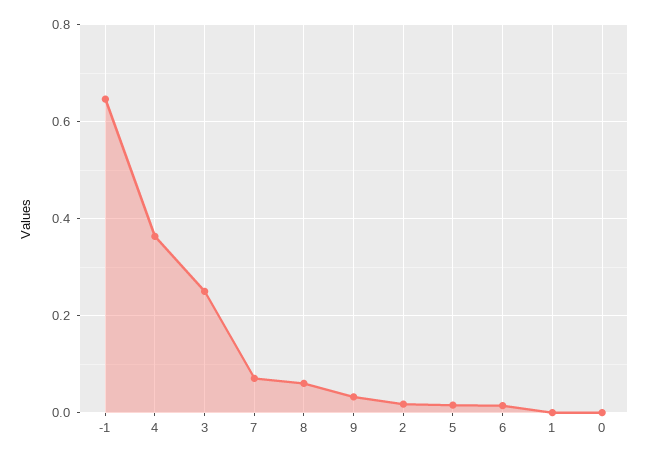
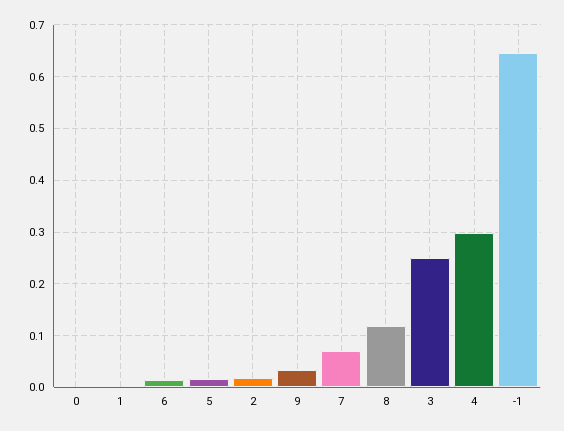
4: 0.36 -> 0.3
8: 0.06 -> 0.12

